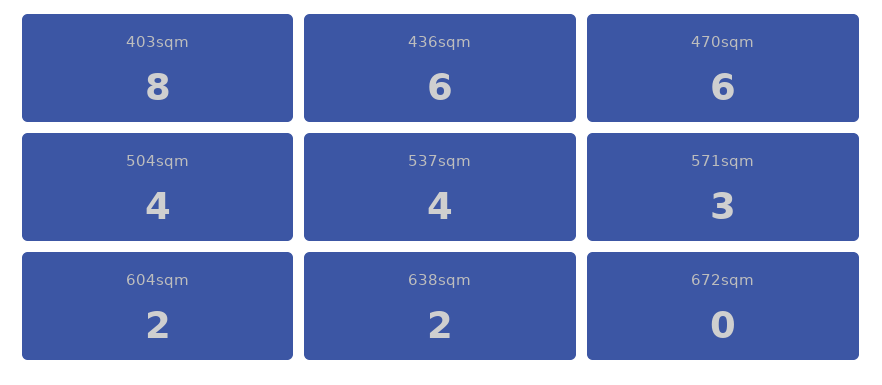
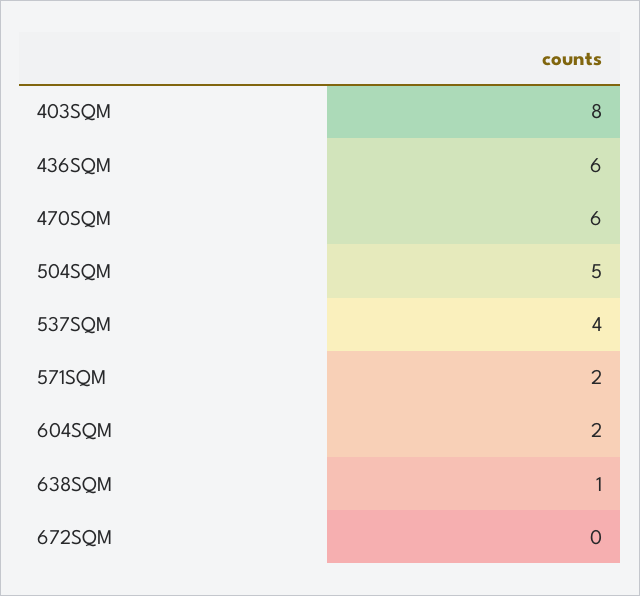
504sqm: 4 -> 5
571sqm: 3 -> 2
638sqm: 2 -> 1

